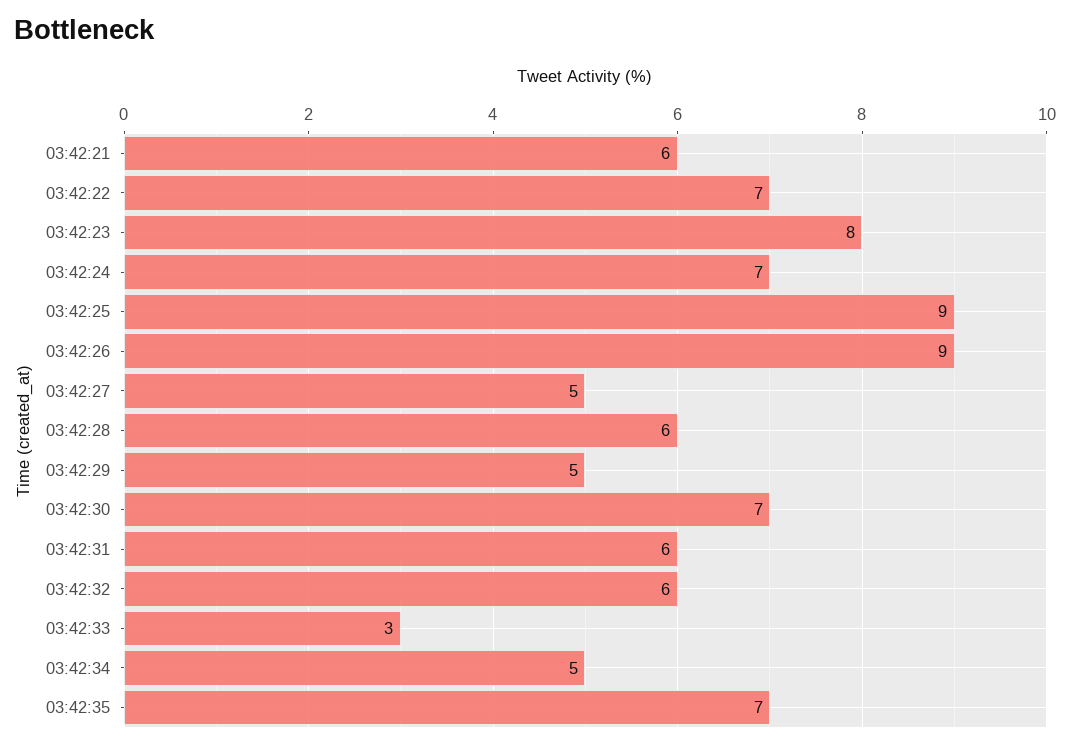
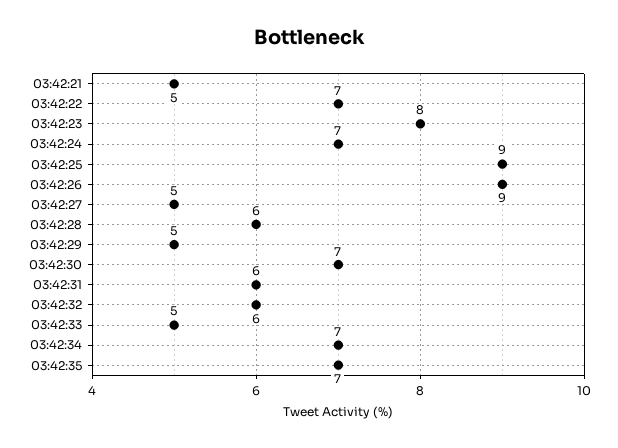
03:42:21: 6 -> 5
03:42:33: 3 -> 5
03:42:34: 5 -> 7

